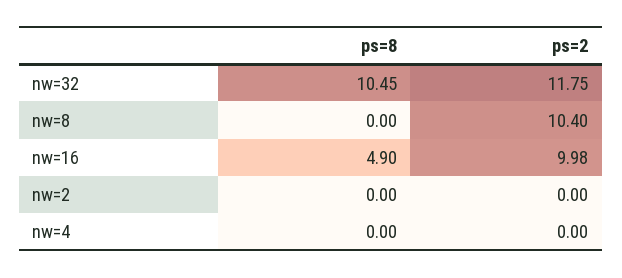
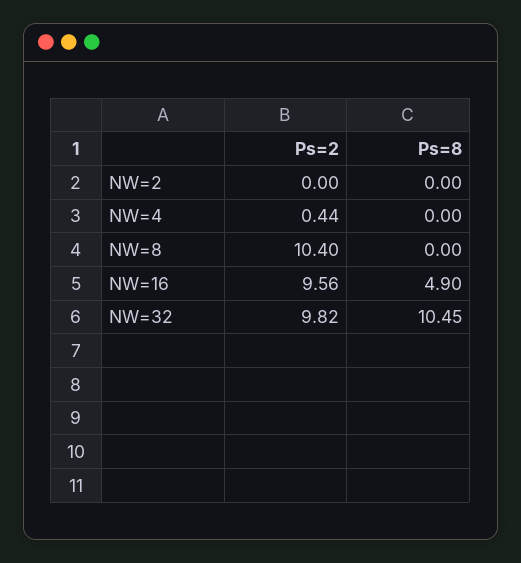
ps=2, nw=32: 11.75 -> 9.82
ps=2, nw=16: 9.98 -> 9.56
ps=2, nw=4: 0 -> 0.44

